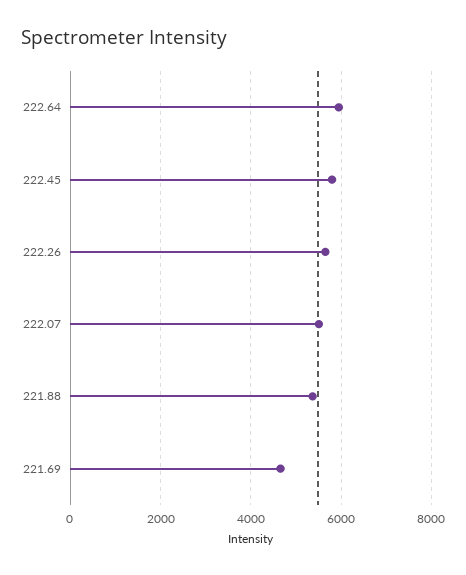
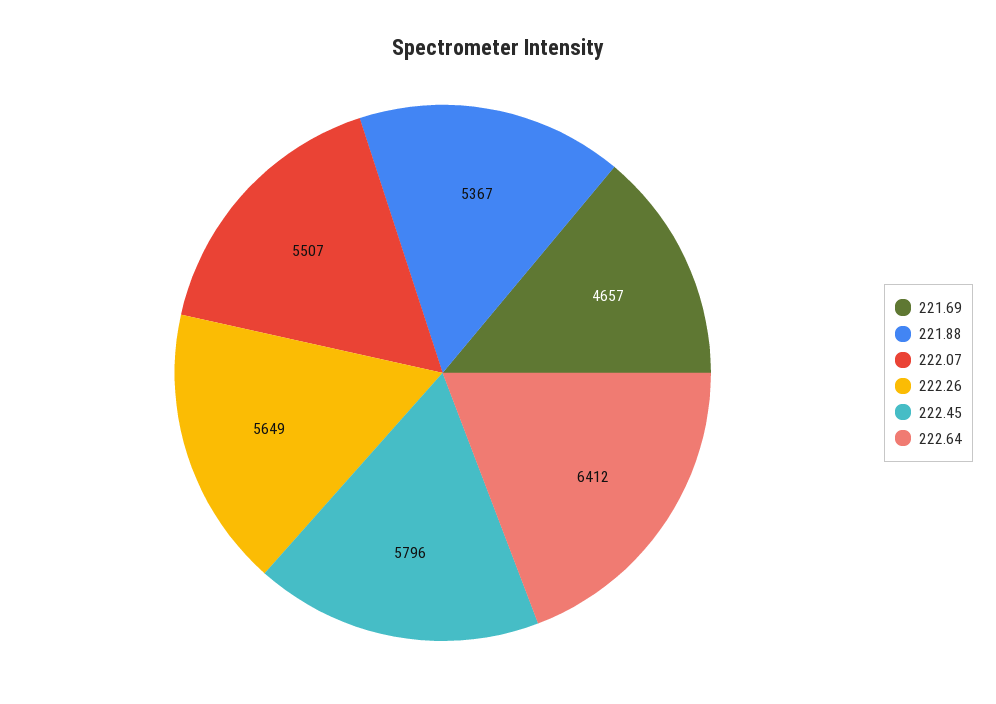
222.64: 6000 -> 6412

